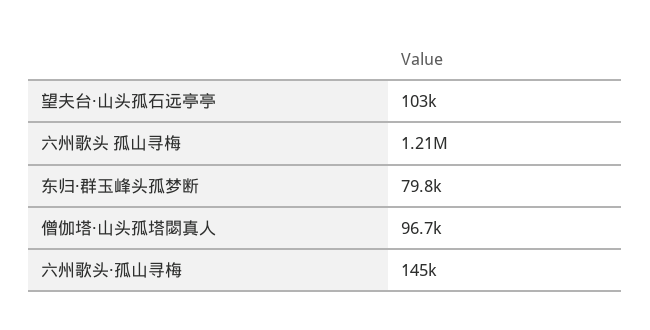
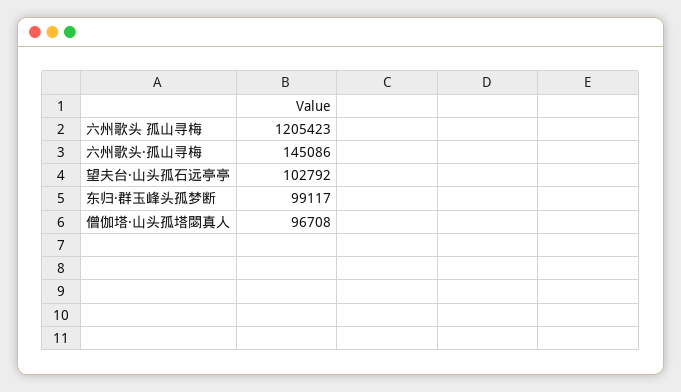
东归·群玉峰头孤梦断: 79800 -> 99117

